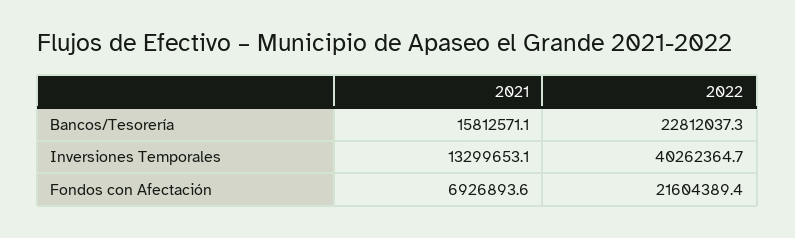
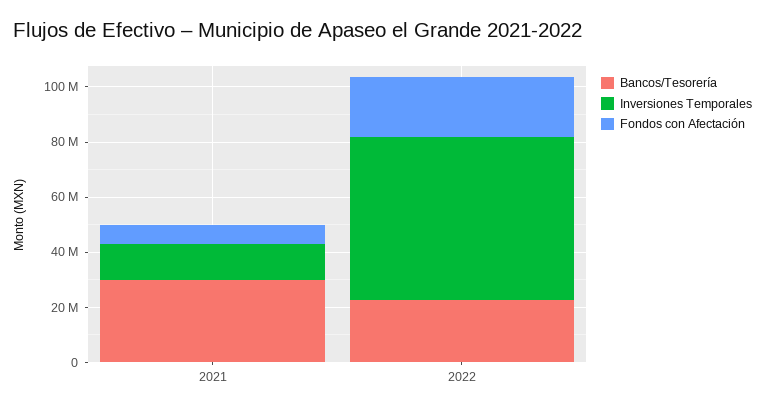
Bancos/Tesorería, 2021: 15812571.1 -> 30000000
Inversiones Temporales, 2022: 40262364.7 -> 60000000

